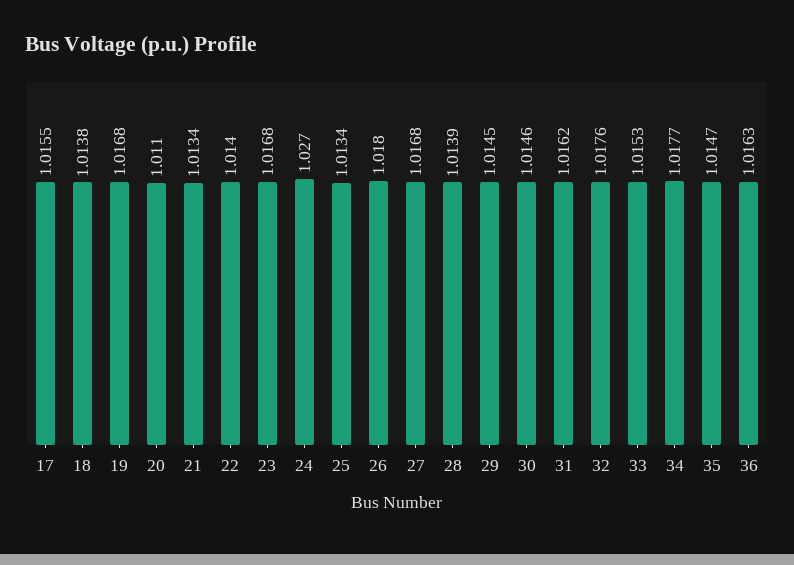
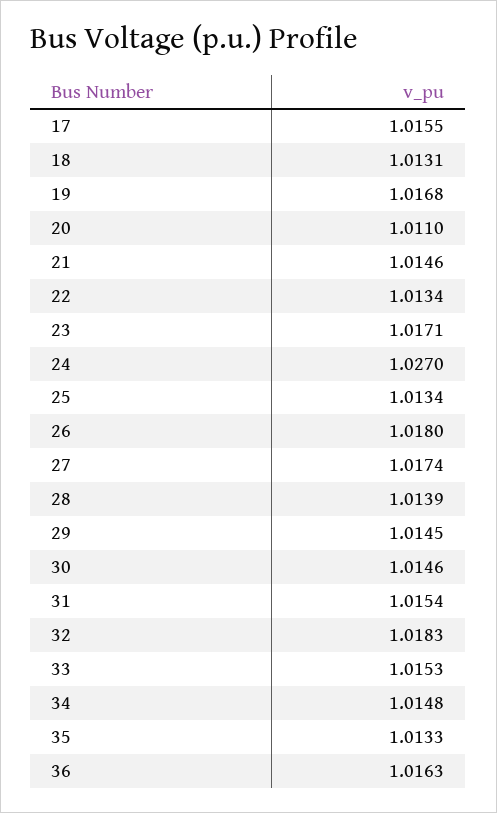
18: 1.0138 -> 1.0131
21: 1.0134 -> 1.0146
22: 1.014 -> 1.0134
23: 1.0168 -> 1.0171
27: 1.0168 -> 1.0174
31: 1.0162 -> 1.0154
32: 1.0176 -> 1.0183
34: 1.0177 -> 1.0148
35: 1.0147 -> 1.0133

